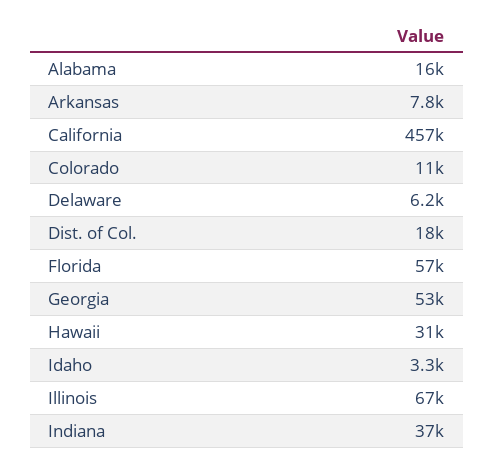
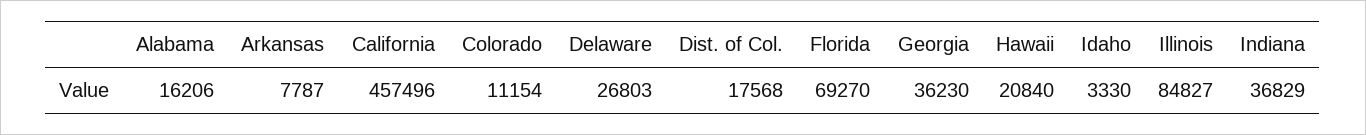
Delaware: 6200 -> 26803
Florida: 57000 -> 69270
Georgia: 53000 -> 36230
Hawaii: 31000 -> 20840
Illinois: 67000 -> 84827

